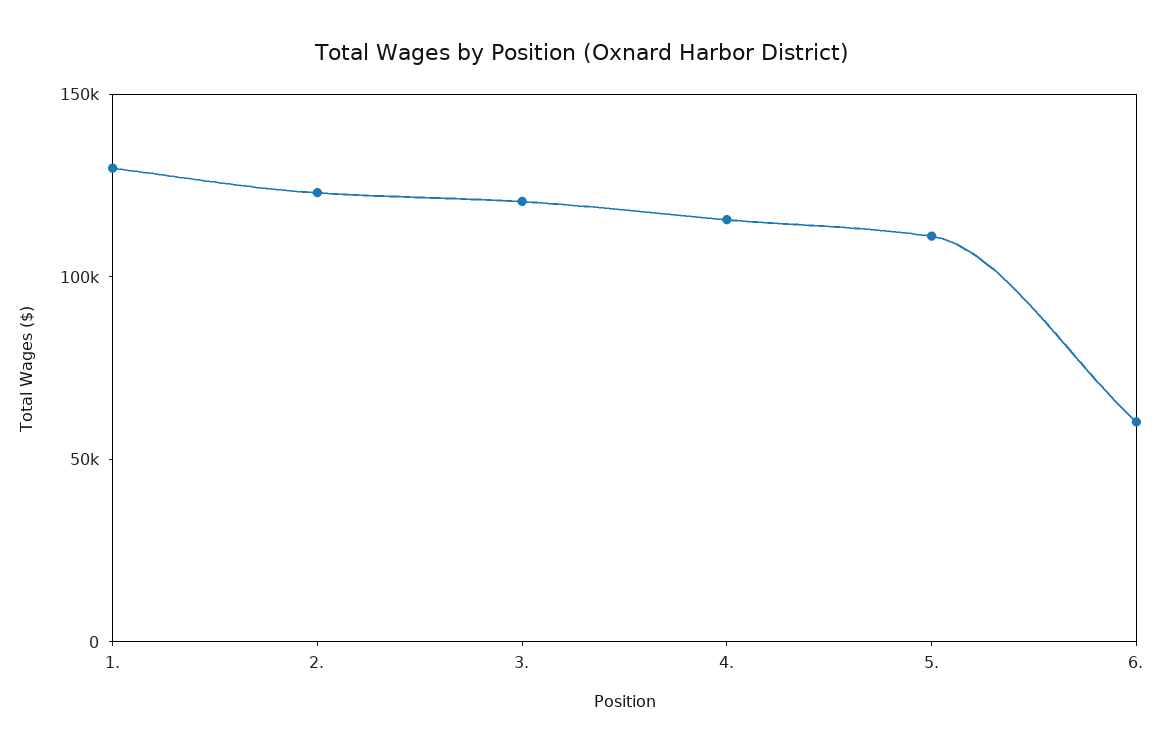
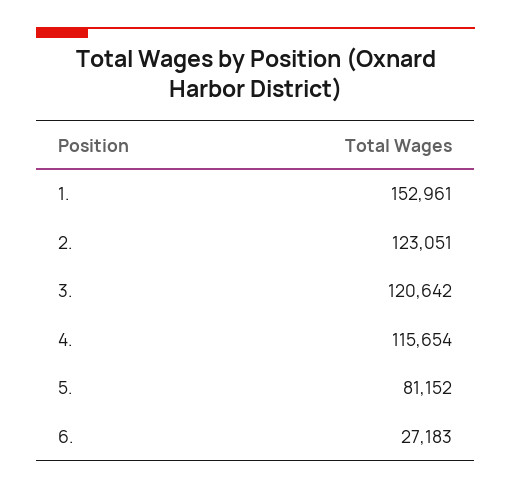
1.: 130000 -> 152961
5.: 110000 -> 81152
6.: 60000 -> 27183

